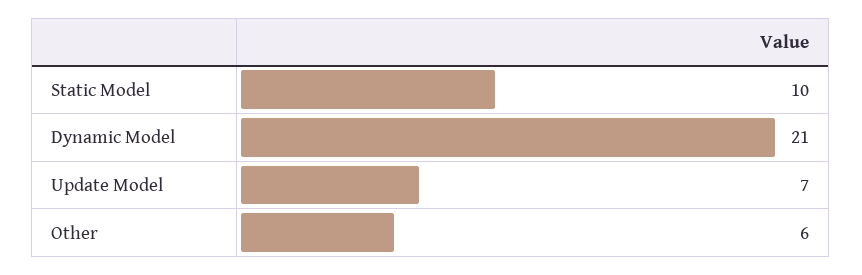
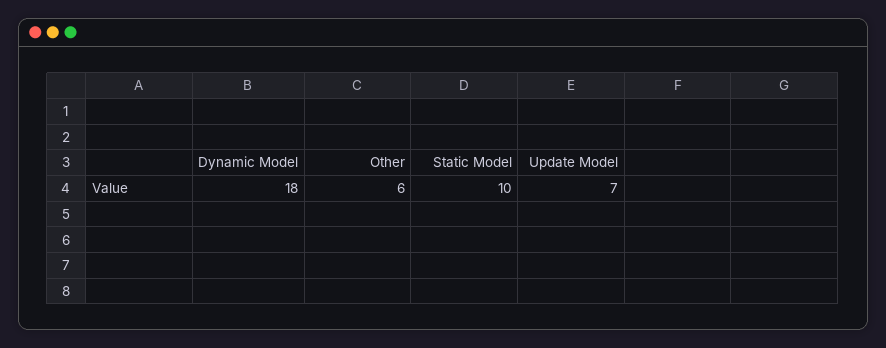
Dynamic Model: 21 -> 18

